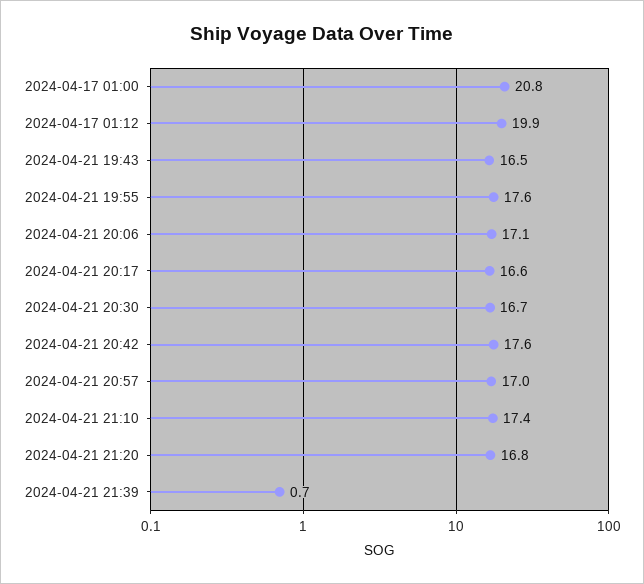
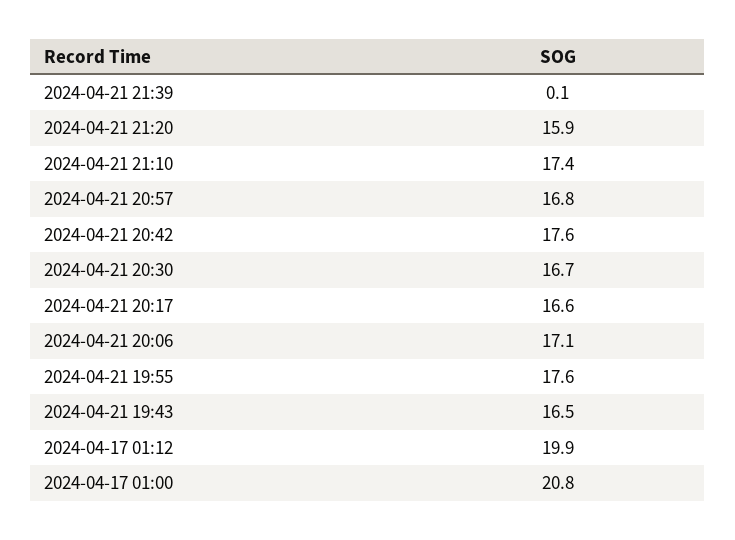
2024-04-21 20:57: 17 -> 16.8
2024-04-21 21:20: 16.8 -> 15.9
2024-04-21 21:39: 0.7 -> 0.1

